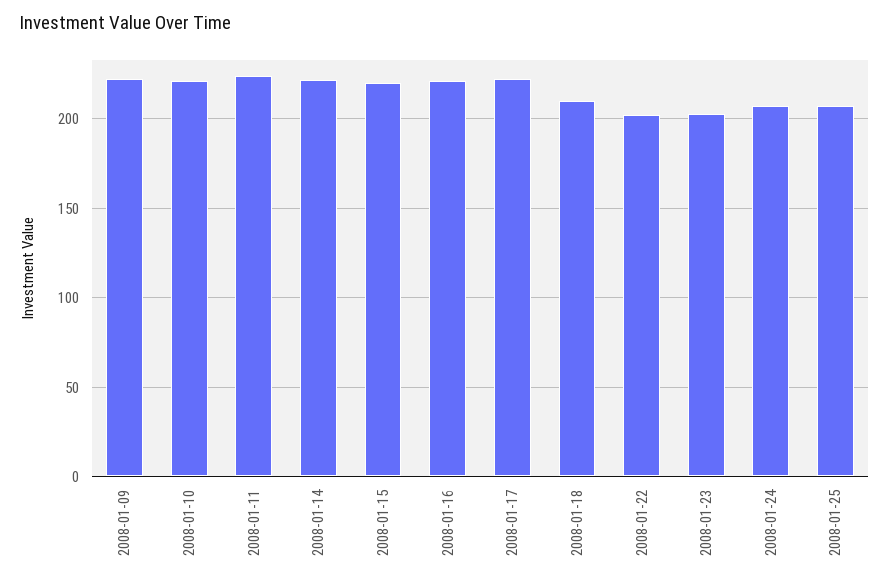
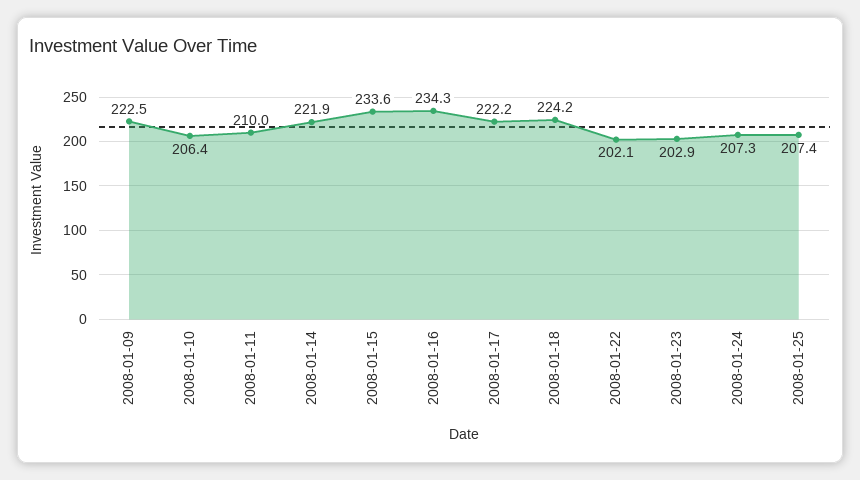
2008-01-10: 220 -> 206.4
2008-01-11: 225 -> 210
2008-01-15: 220 -> 233.6
2008-01-16: 220 -> 234.3
2008-01-18: 210 -> 224.2

